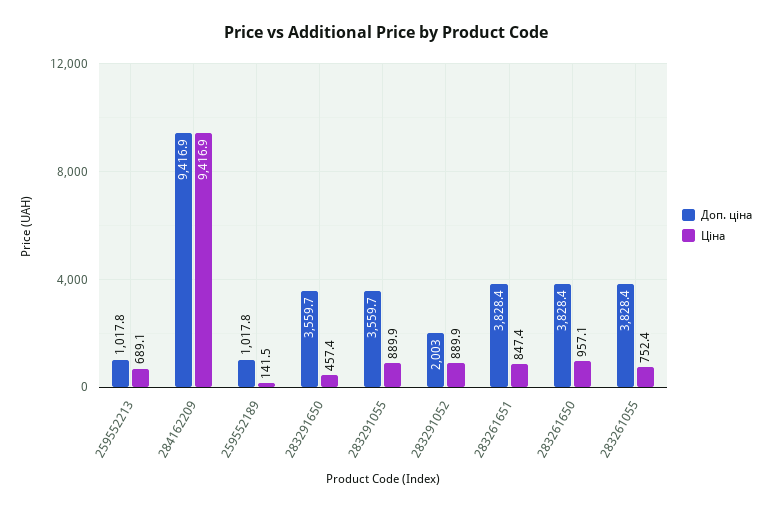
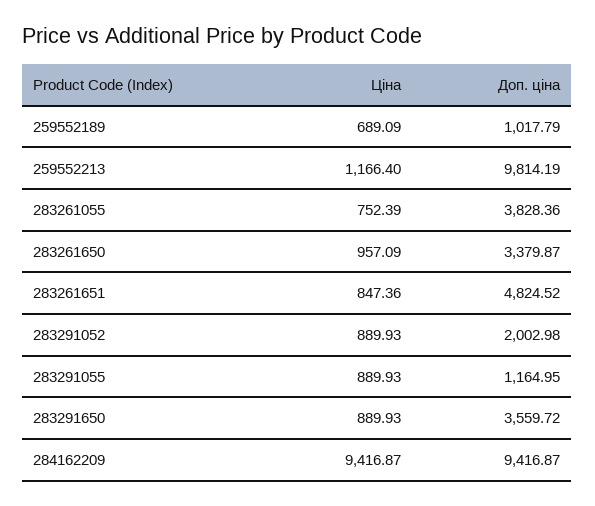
Доп. ціна, 259552213: 1017.8 -> 9814.19
Ціна, 259552213: 689.1 -> 1166.4
Ціна, 259552189: 141.5 -> 689.09
Ціна, 283291650: 457.4 -> 889.93
Доп. ціна, 283291055: 3559.7 -> 1164.95
Доп. ціна, 283261651: 3828.4 -> 4824.52
Доп. ціна, 283261650: 3828.4 -> 3379.87

